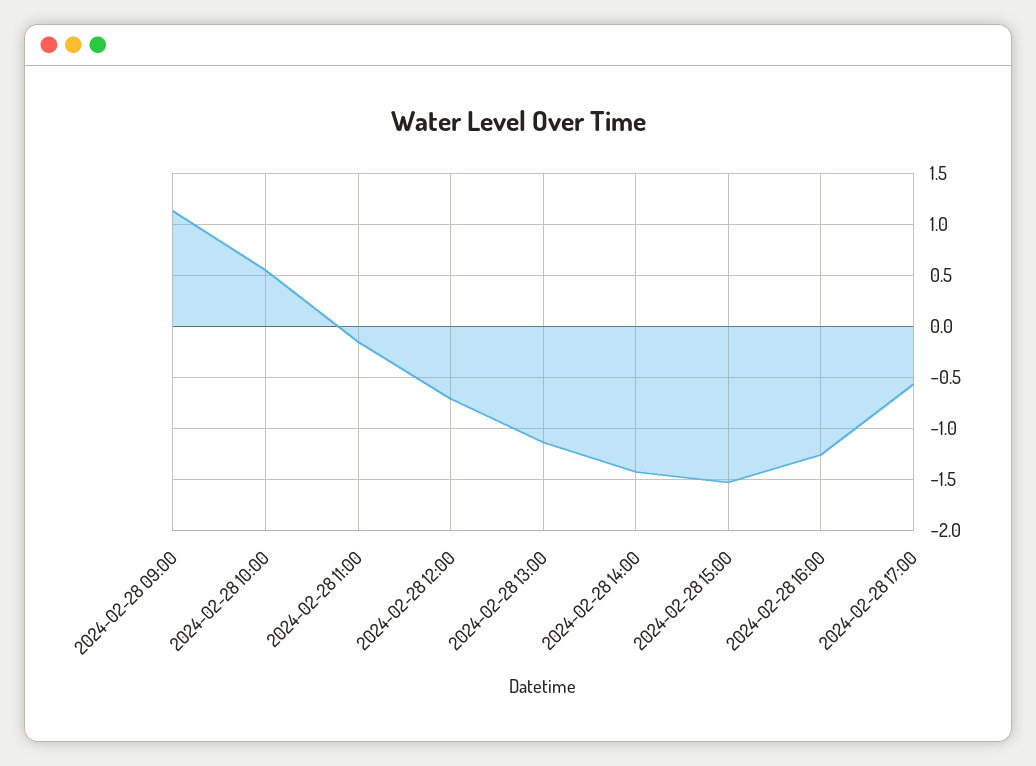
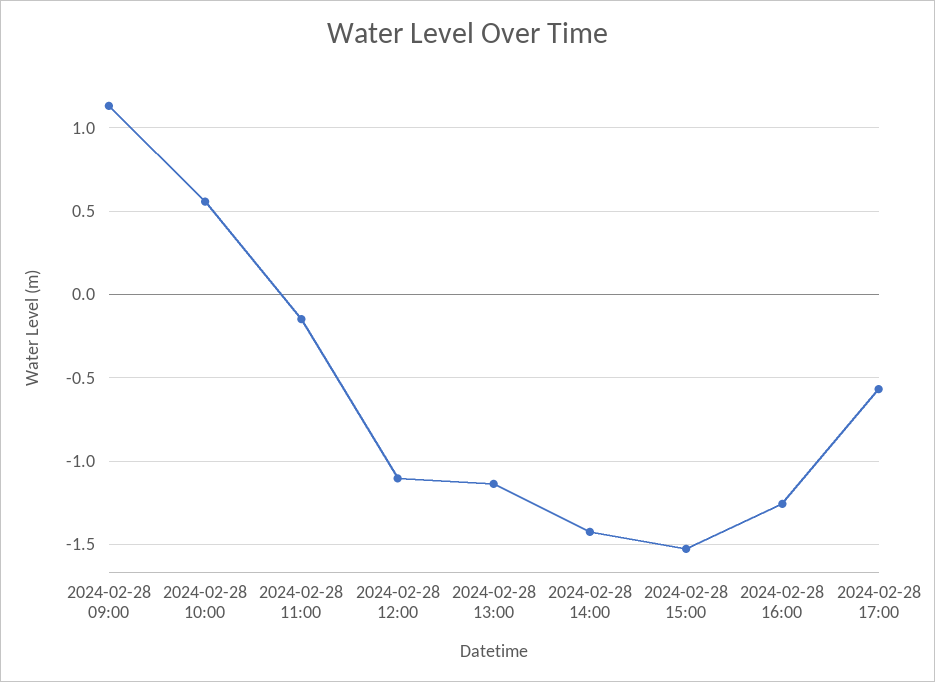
2024-02-28 12:00: -0.7 -> -1.1

